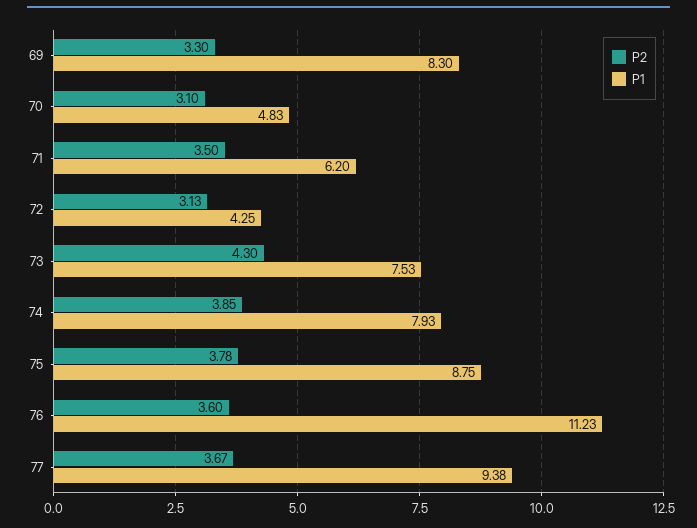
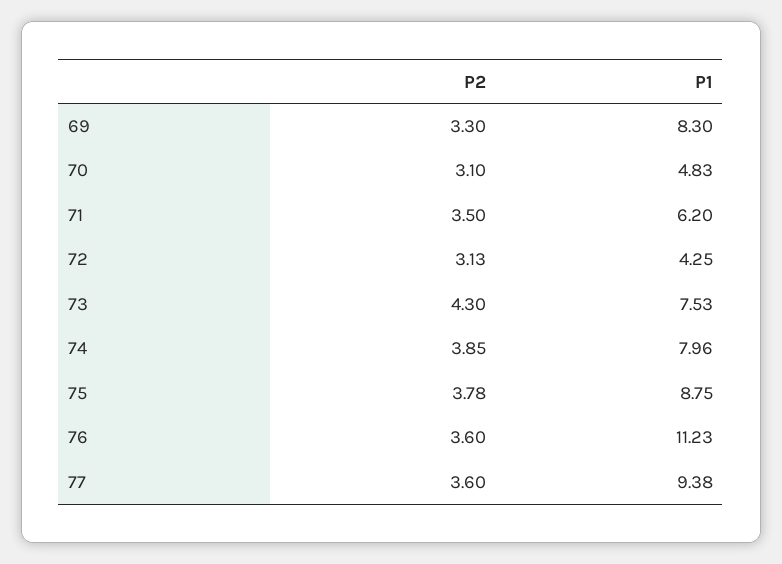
P1, 74: 7.93 -> 7.96
P2, 77: 3.67 -> 3.6

